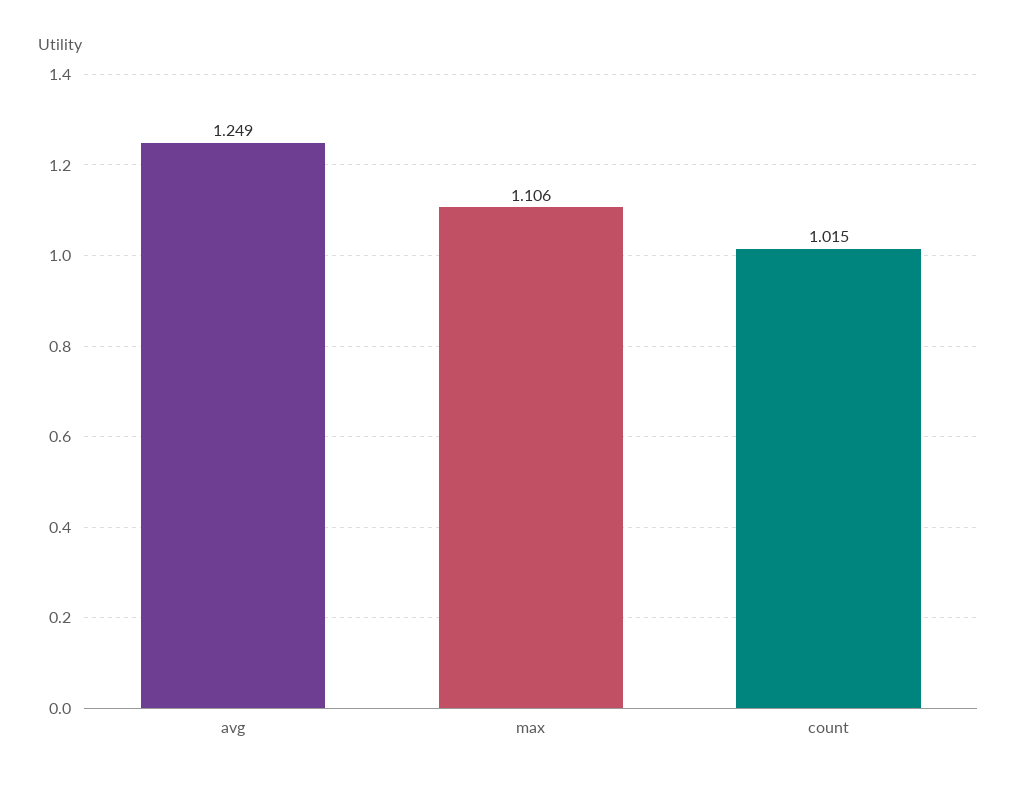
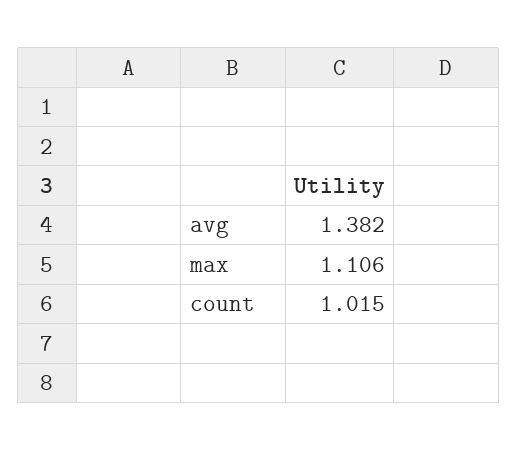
avg: 1.249 -> 1.382

